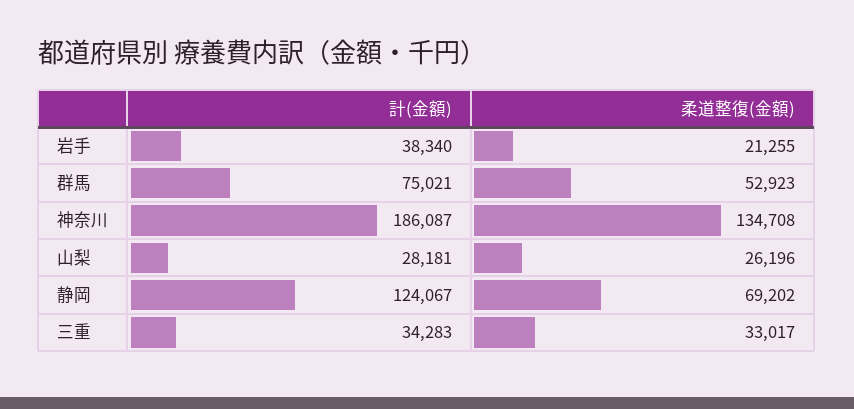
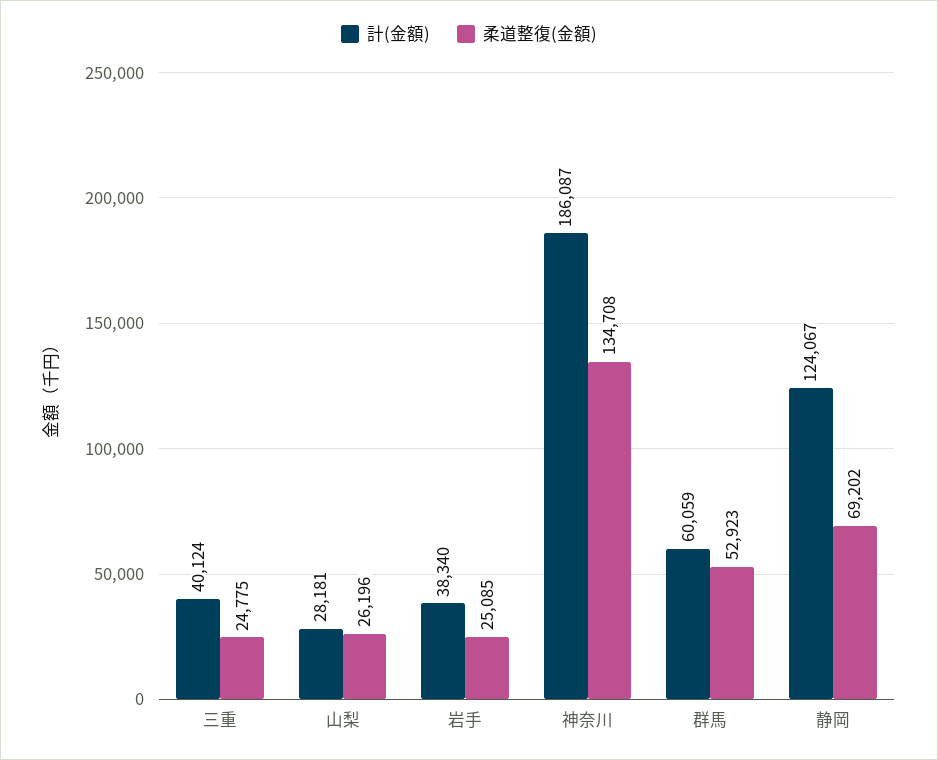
柔道整復(金額), 岩手: 21255 -> 25085
計(金額), 群馬: 75021 -> 60059
計(金額), 三重: 34283 -> 40124
柔道整復(金額), 三重: 33017 -> 24775

